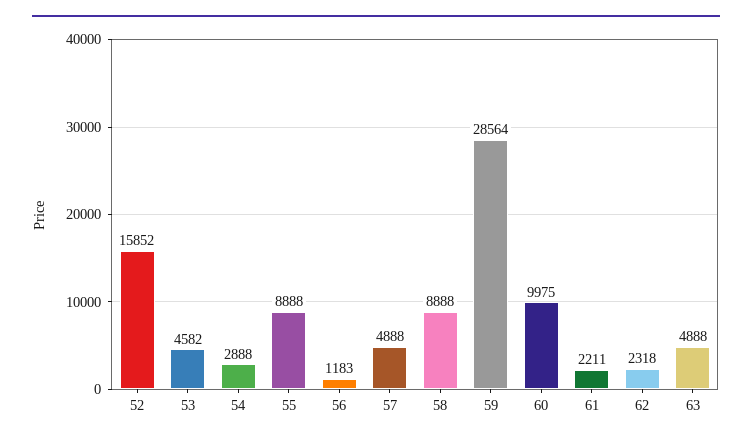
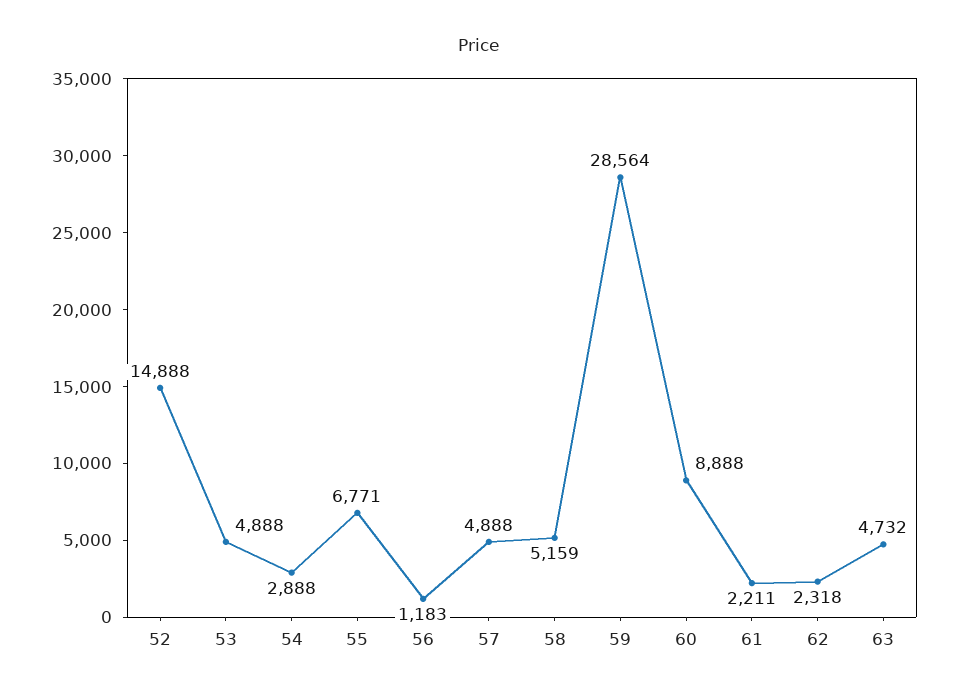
52: 15852 -> 14888
53: 4582 -> 4888
55: 8888 -> 6771
58: 8888 -> 5159
60: 9975 -> 8888
63: 4888 -> 4732

